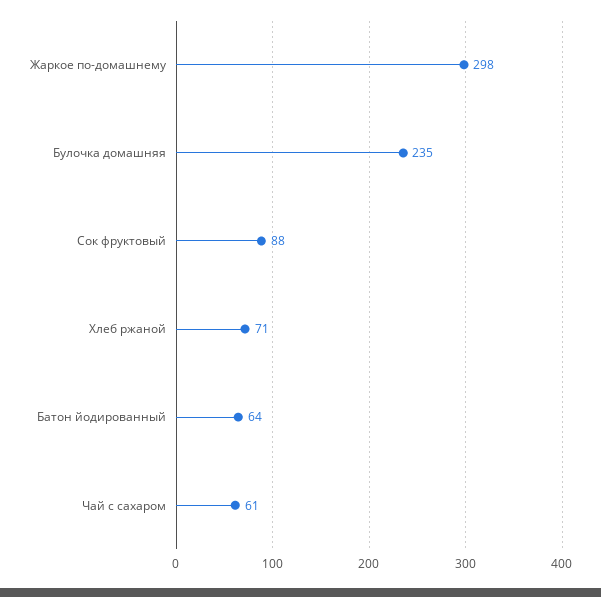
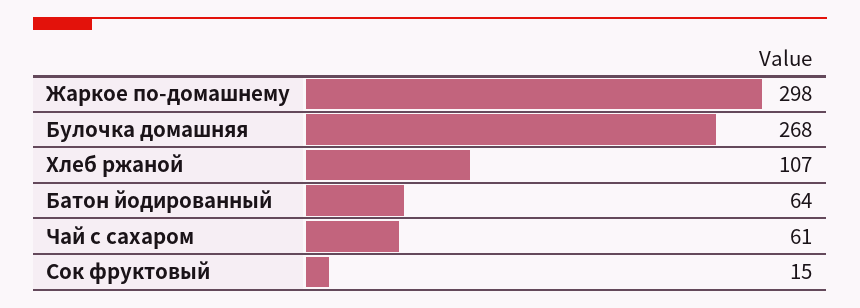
Булочка домашняя: 235 -> 268
Сок фруктовый: 88 -> 15
Хлеб ржаной: 71 -> 107

